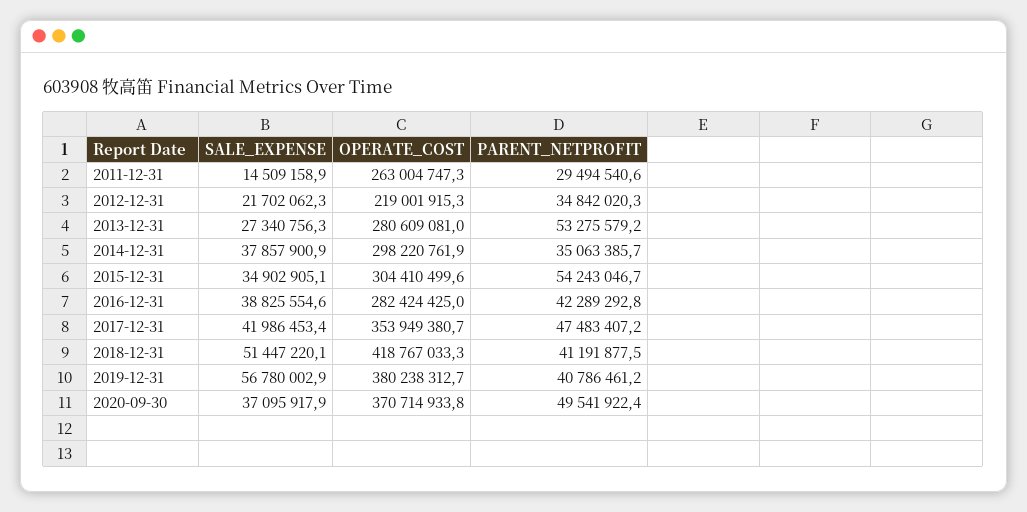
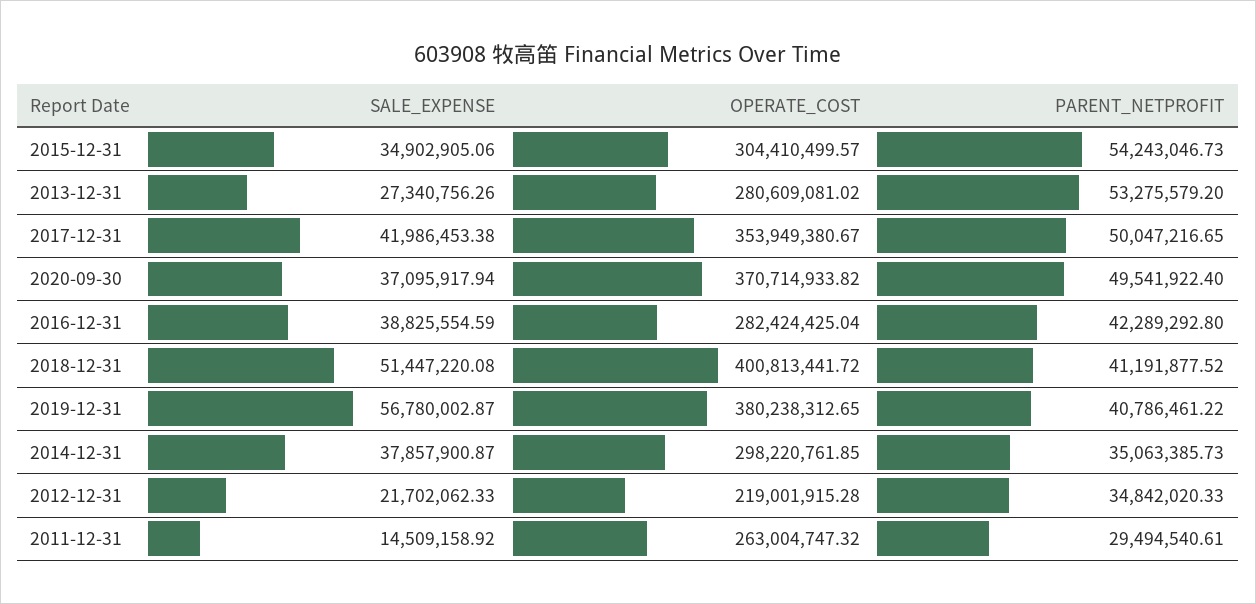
PARENT_NETPROFIT, 2017-12-31: 47483407.2 -> 50047216.65
OPERATE_COST, 2018-12-31: 418767033.3 -> 400813441.72

